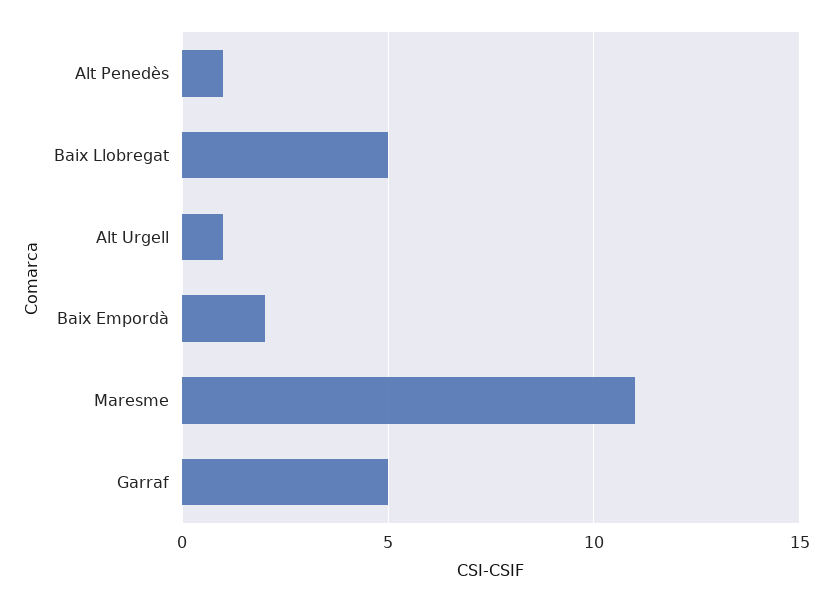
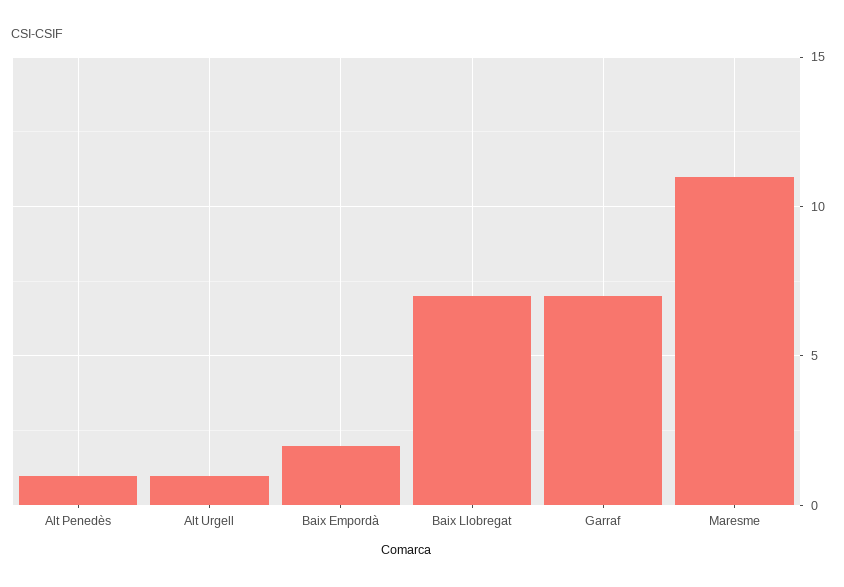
Baix Llobregat: 5 -> 7
Garraf: 5 -> 7

